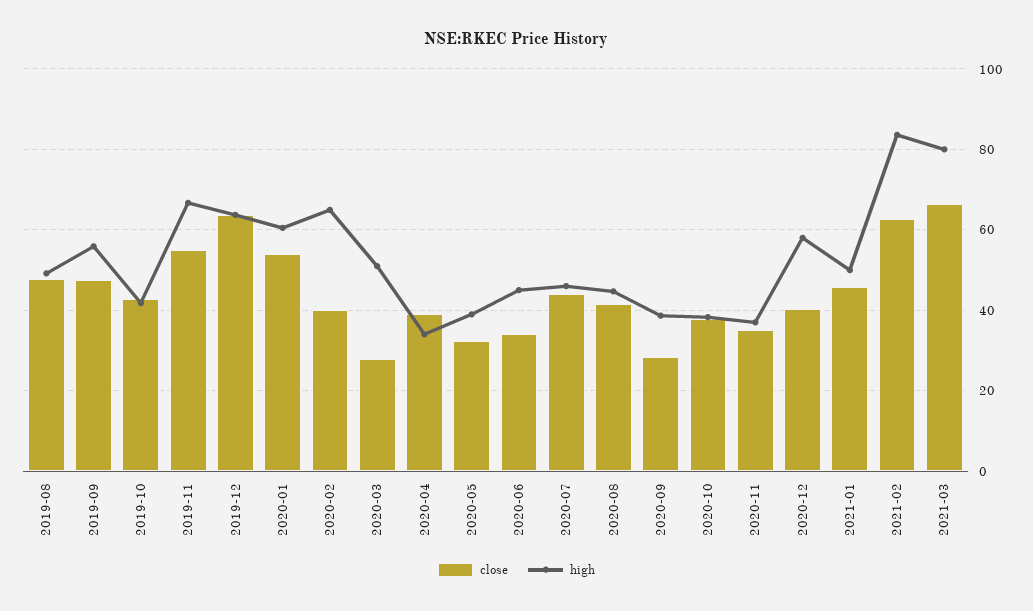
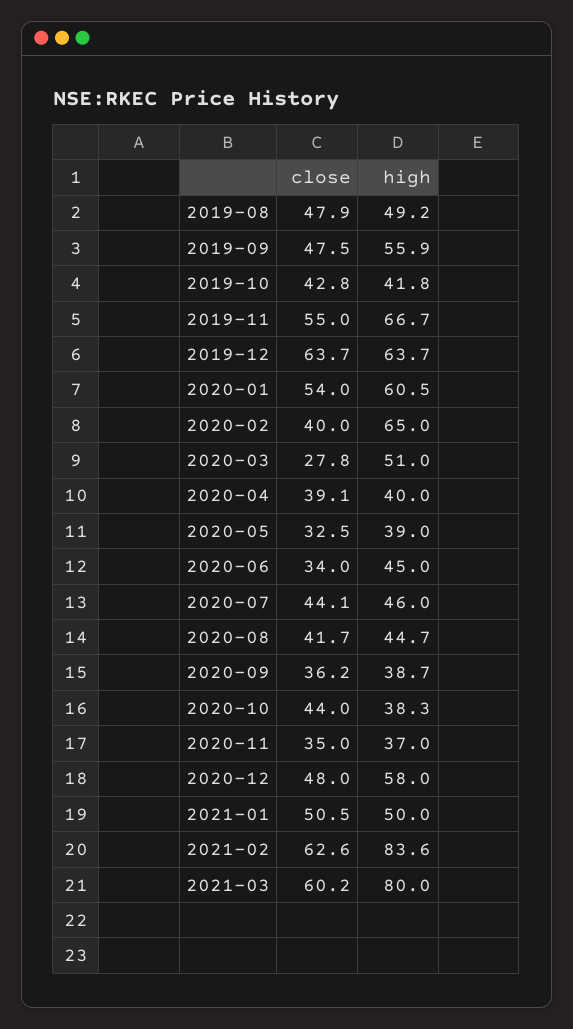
high, 2020-04: 34 -> 40
close, 2020-09: 28 -> 36.2
close, 2020-10: 38 -> 44
close, 2020-12: 40 -> 48
close, 2021-01: 46 -> 50.5
close, 2021-03: 66 -> 60.2

